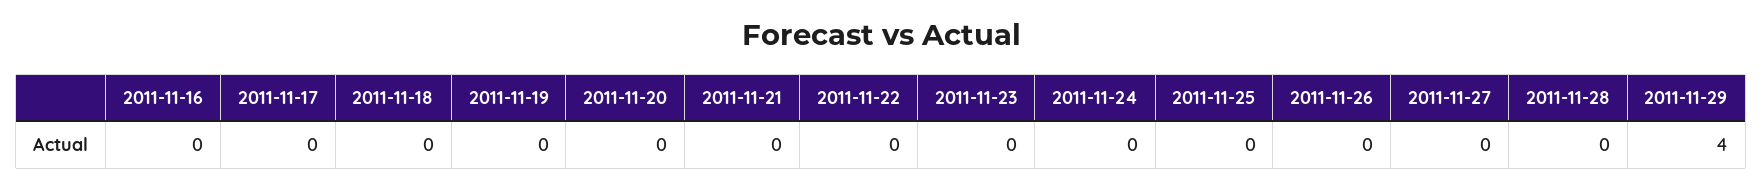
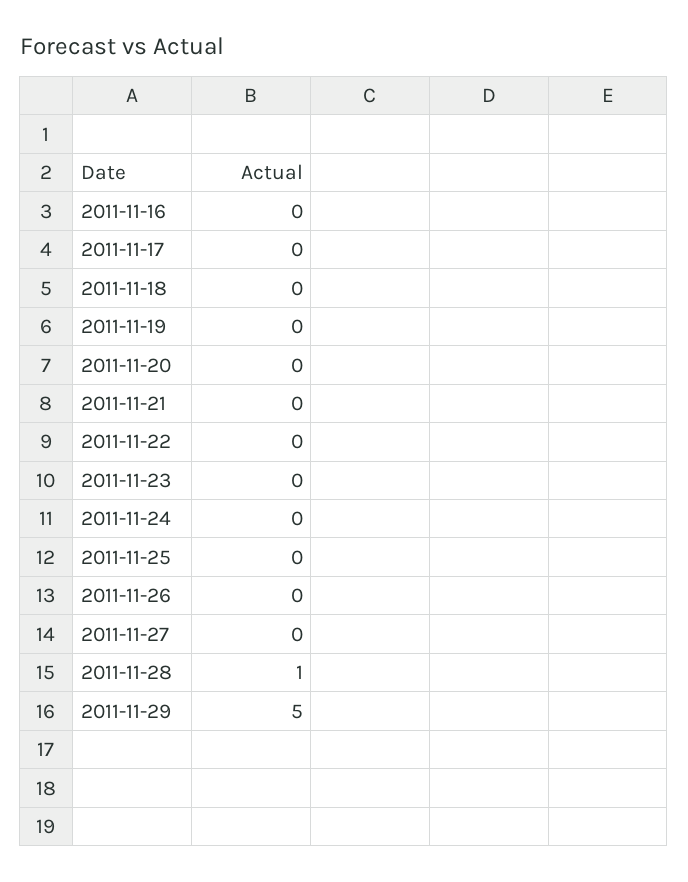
2011-11-28: 0 -> 1
2011-11-29: 4 -> 5

